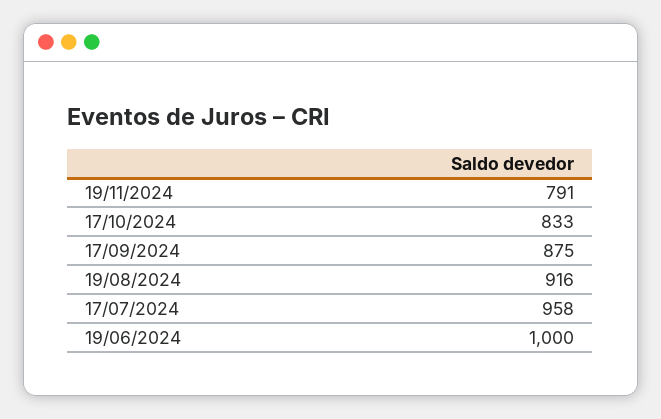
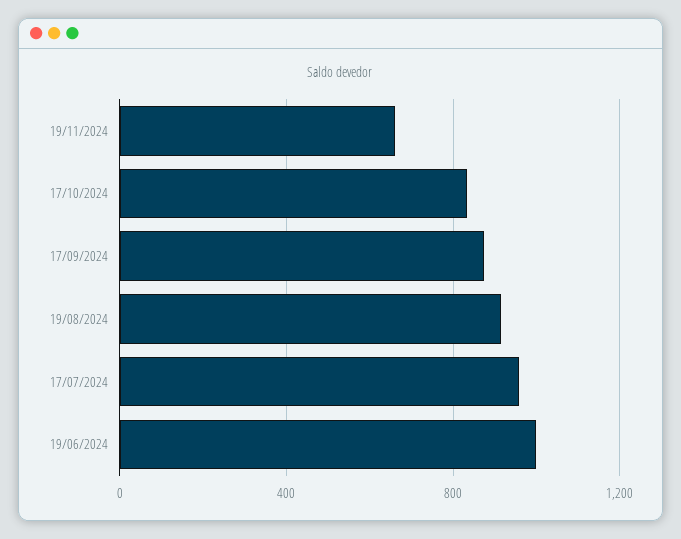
19/11/2024: 791 -> 650

